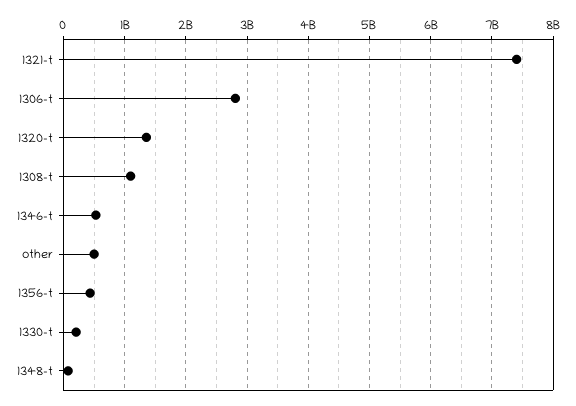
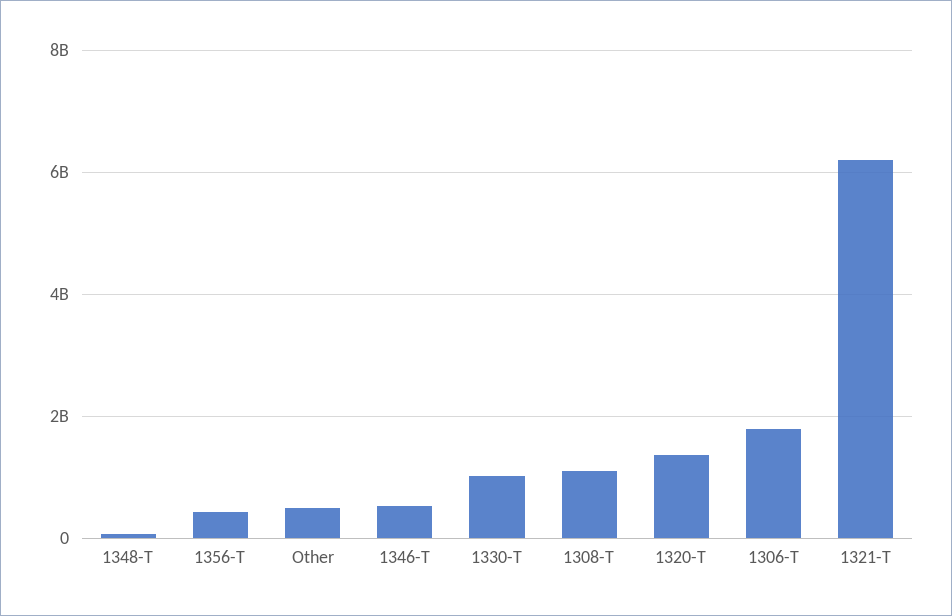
1321-t: 7400000000 -> 6200000000
1306-t: 2800000000 -> 1800000000
1330-t: 200000000 -> 1000000000

